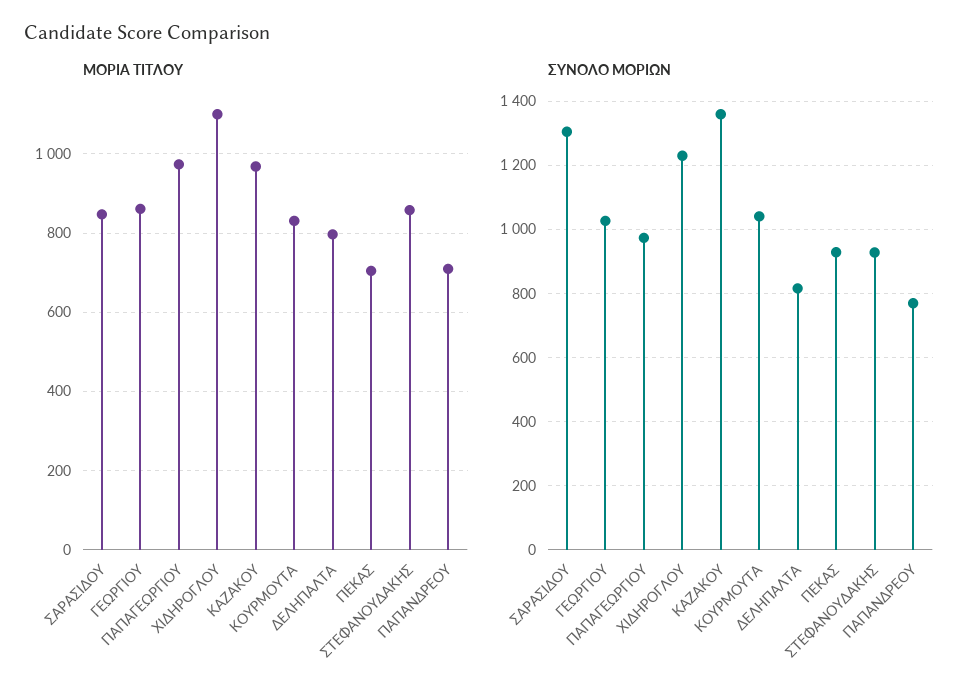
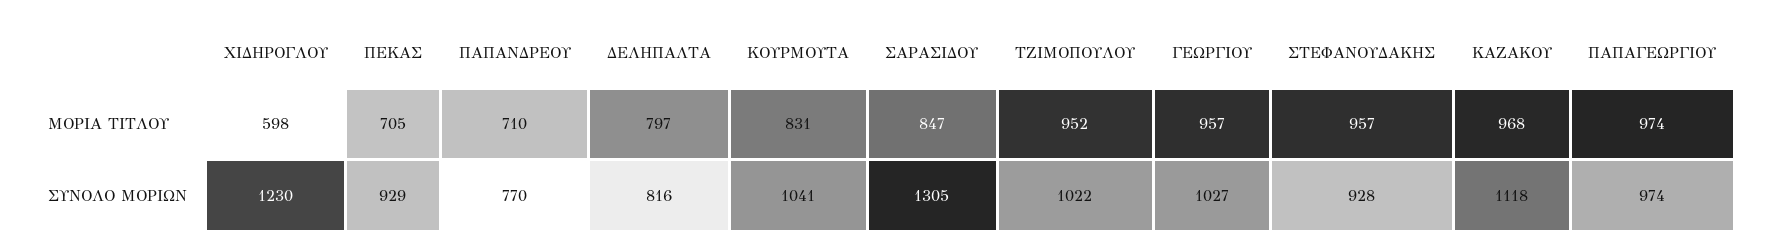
ΜΟΡΙΑ ΤΙΤΛΟΥ, ΓΕΩΡΓΙΟΥ: 860 -> 957
ΜΟΡΙΑ ΤΙΤΛΟΥ, ΧΙΔΗΡΟΓΛΟΥ: 1100 -> 598
ΜΟΡΙΑ ΤΙΤΛΟΥ, ΣΤΕΦΑΝΟΥΔΑΚΗΣ: 860 -> 957
ΣΥΝΟΛΟ ΜΟΡΙΩΝ, ΚΑΖΑΚΟΥ: 1360 -> 1118
ΜΟΡΙΑ ΤΙΤΛΟΥ, ΤΖΙΜΟΠΟΥΛΟΥ: none -> 952
ΣΥΝΟΛΟ ΜΟΡΙΩΝ, ΤΖΙΜΟΠΟΥΛΟΥ: none -> 1022

